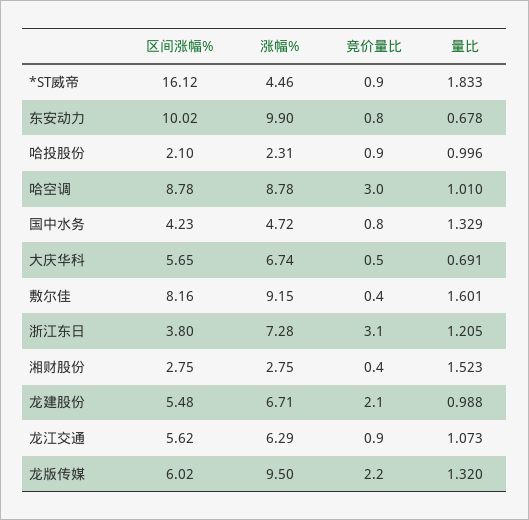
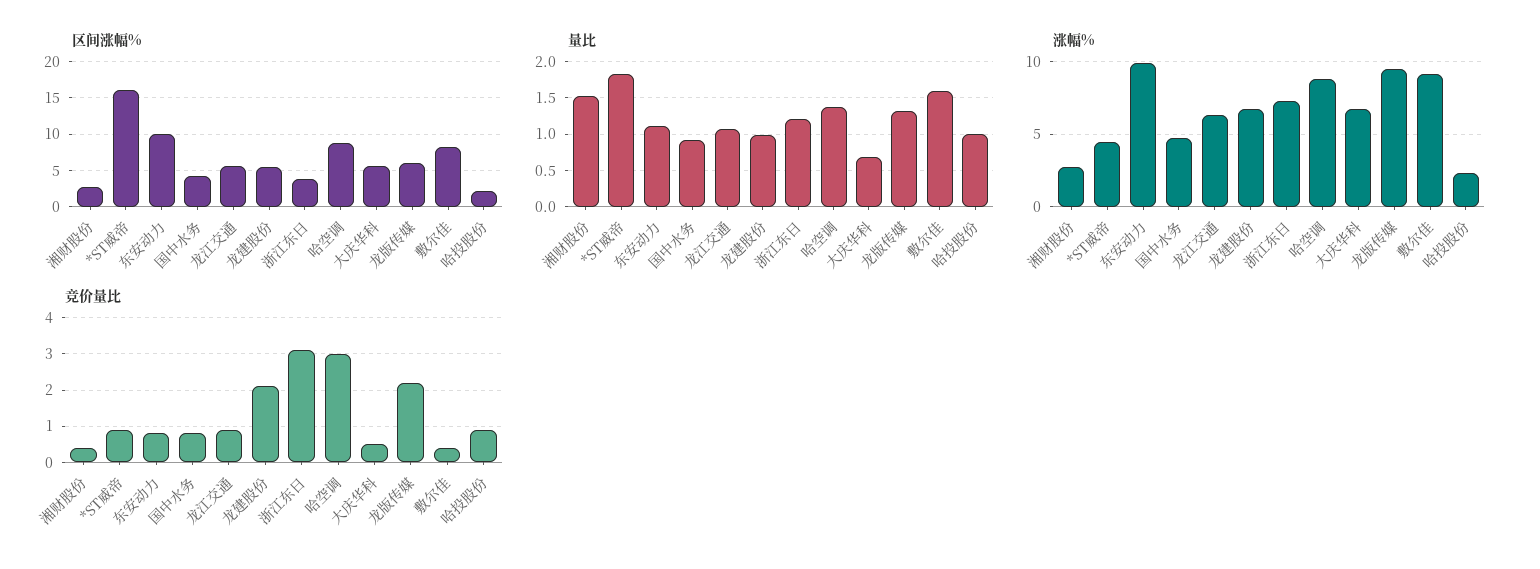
量比, 东安动力: 0.678 -> 1.1
量比, 哈空调: 1.01 -> 1.4
量比, 国中水务: 1.329 -> 0.9

